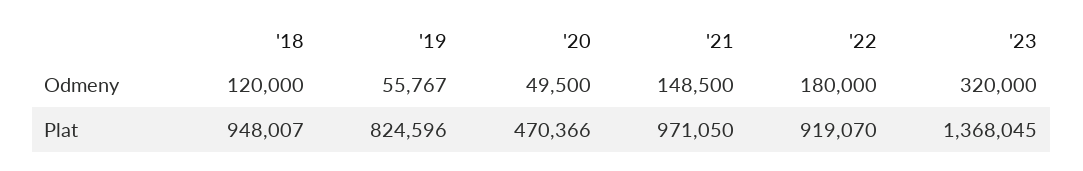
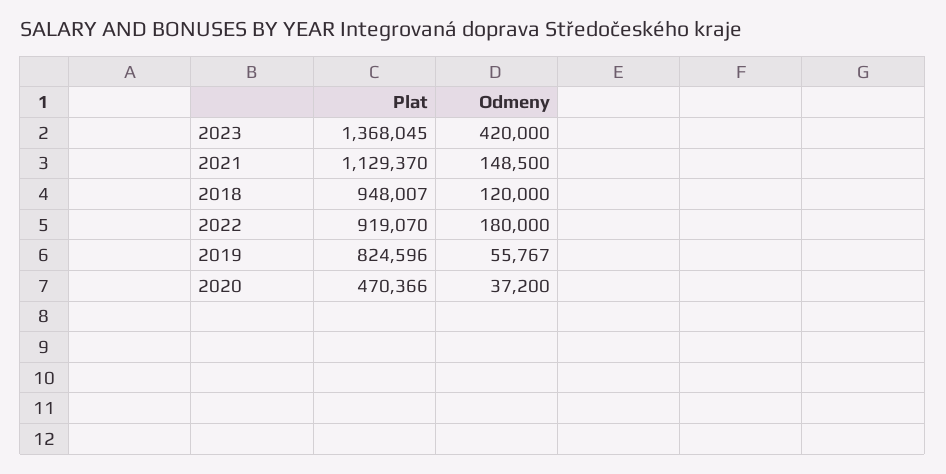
'20, Odmeny: 49500 -> 37200
'23, Odmeny: 320000 -> 420000
'21, Plat: 971050 -> 1129370

